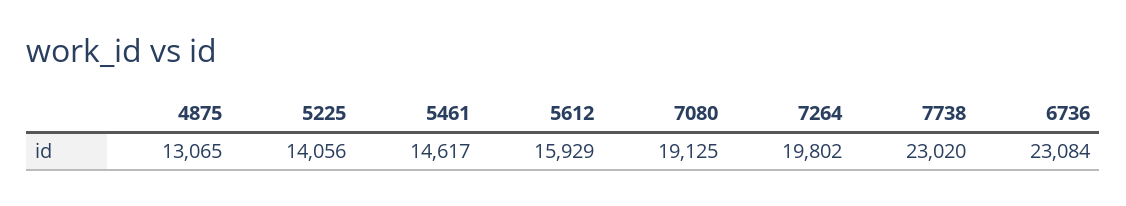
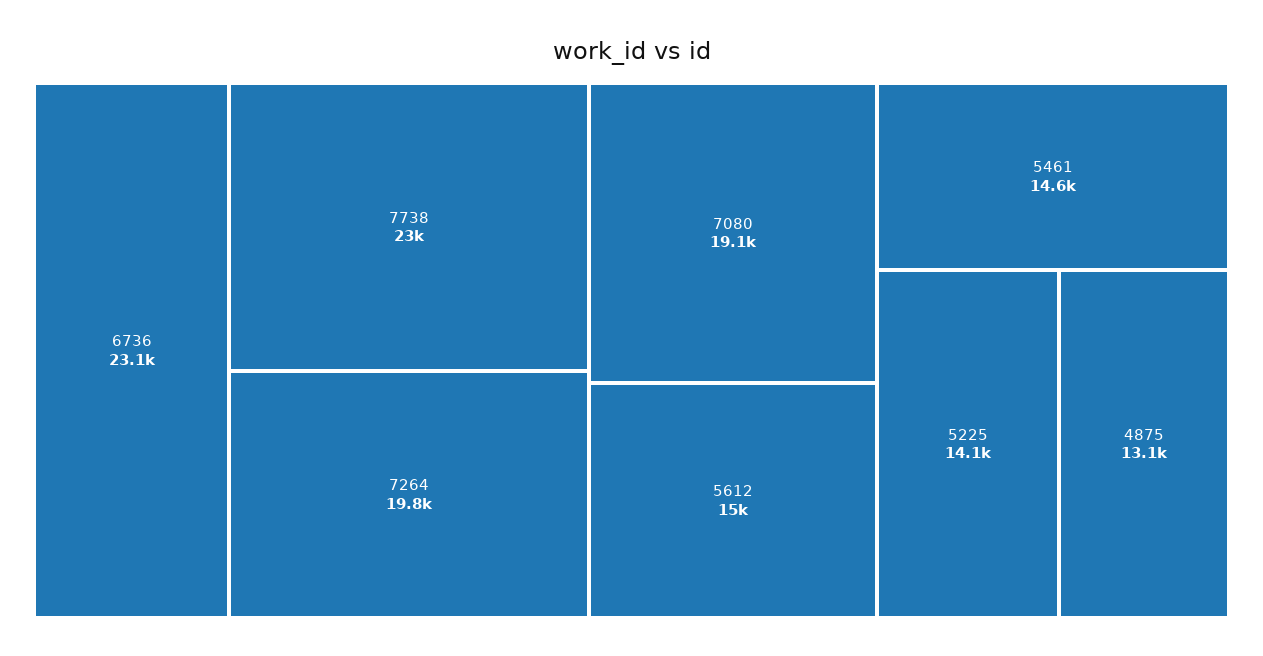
5612: 15929 -> 15000

